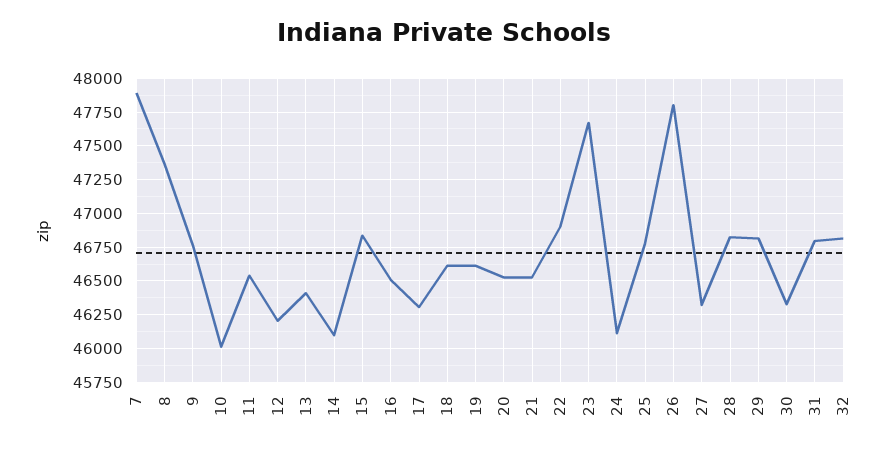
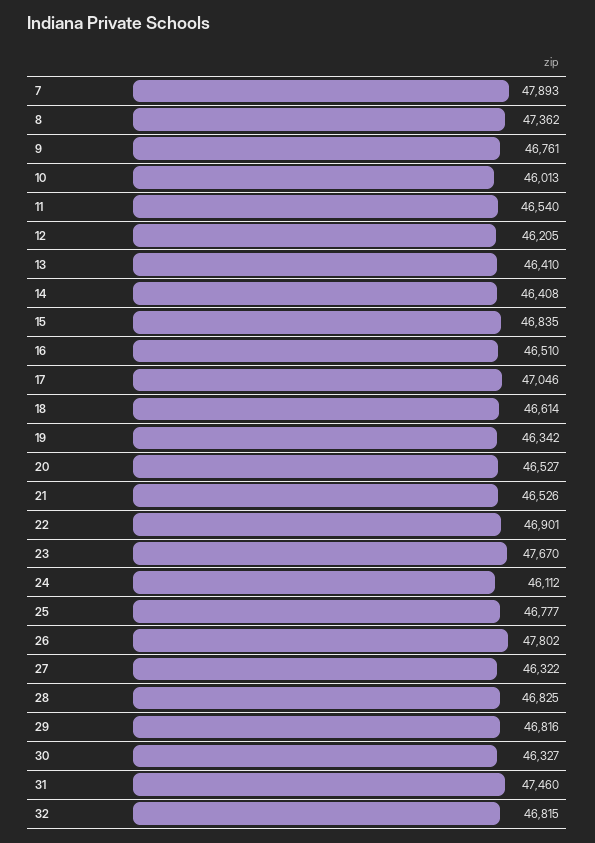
14: 46100 -> 46408
17: 46300 -> 47046
19: 46600 -> 46342
31: 46800 -> 47460

